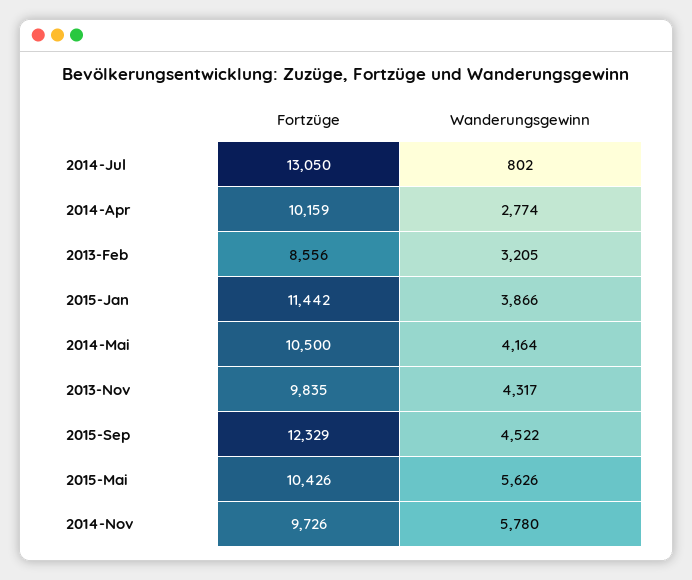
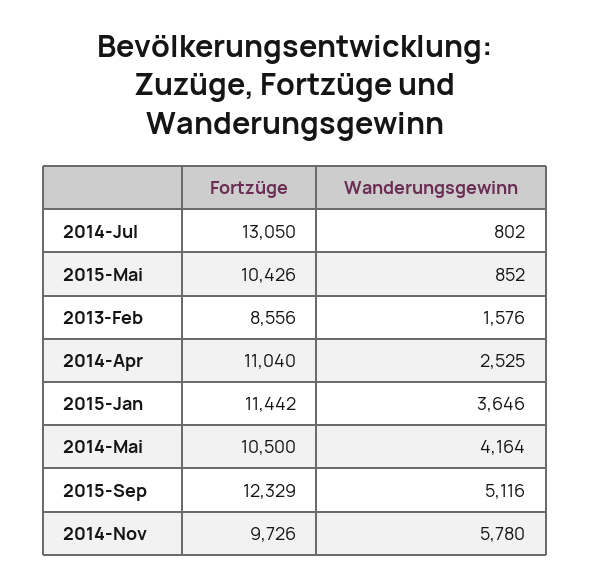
Fortzüge, 2014-Apr: 10159 -> 11040
Wanderungsgewinn, 2014-Apr: 2774 -> 2525
Wanderungsgewinn, 2013-Feb: 3205 -> 1576
Wanderungsgewinn, 2015-Jan: 3866 -> 3646
Fortzüge, 2013-Nov: 9835 -> none
Wanderungsgewinn, 2013-Nov: 4317 -> none
Wanderungsgewinn, 2015-Sep: 4522 -> 5116
Wanderungsgewinn, 2015-Mai: 5626 -> 852

